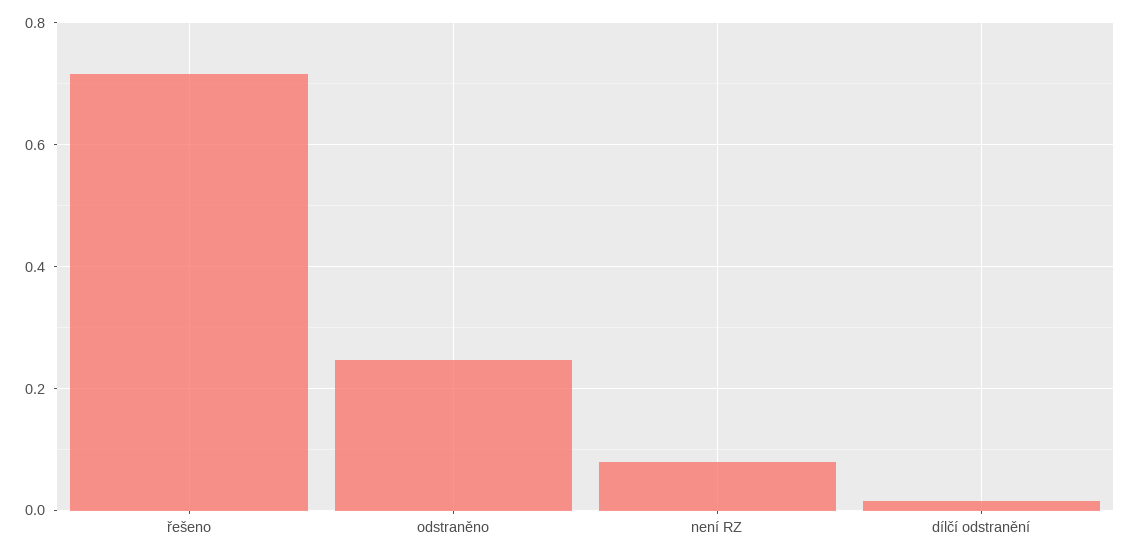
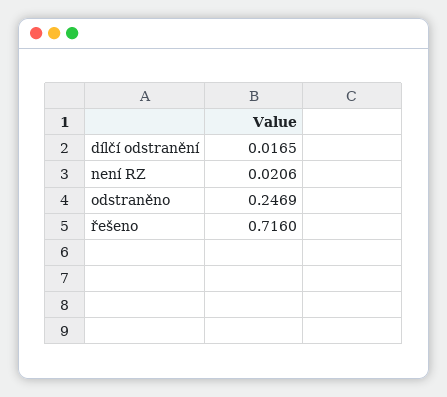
není RZ: 0.08 -> 0.0206

